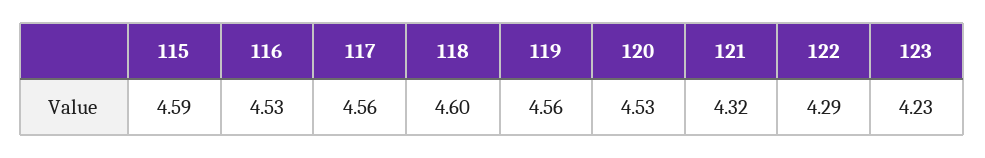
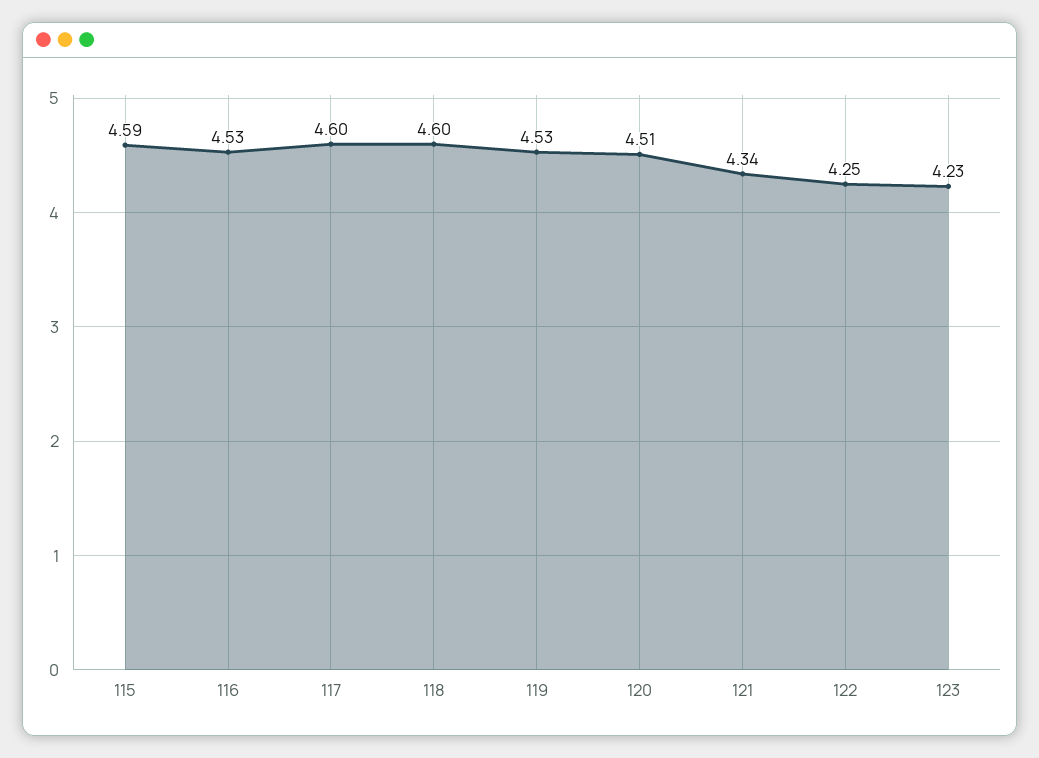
117: 4.56 -> 4.6
119: 4.56 -> 4.53
120: 4.53 -> 4.51
121: 4.32 -> 4.34
122: 4.29 -> 4.25

